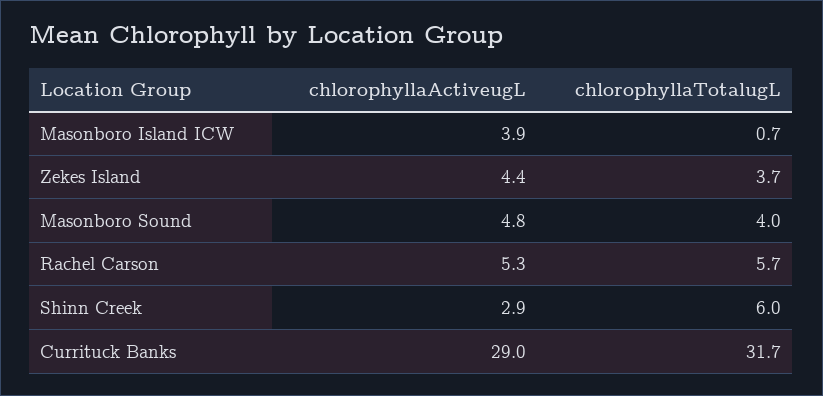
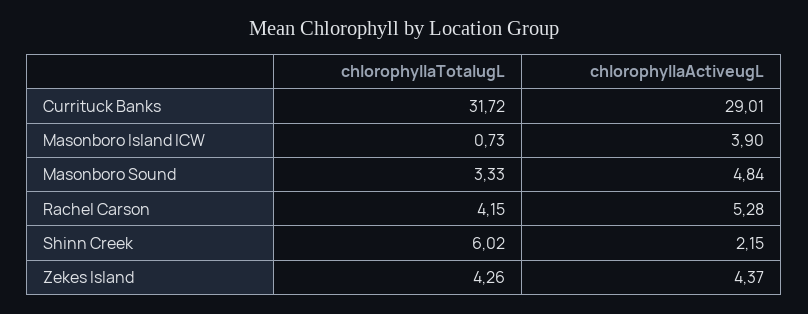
chlorophyllaTotalugL, Zekes Island: 3.7 -> 4.26
chlorophyllaTotalugL, Masonboro Sound: 4 -> 3.33
chlorophyllaTotalugL, Rachel Carson: 5.7 -> 4.15
chlorophyllaActiveugL, Shinn Creek: 2.9 -> 2.15

